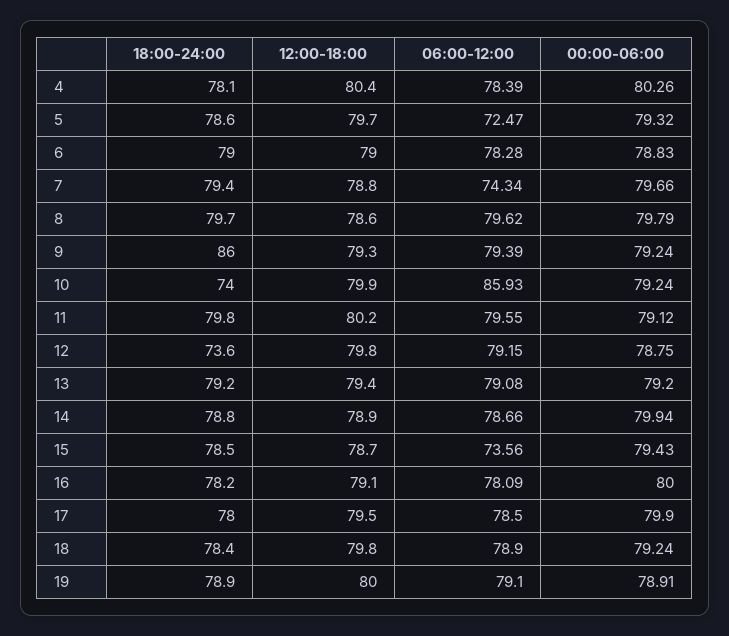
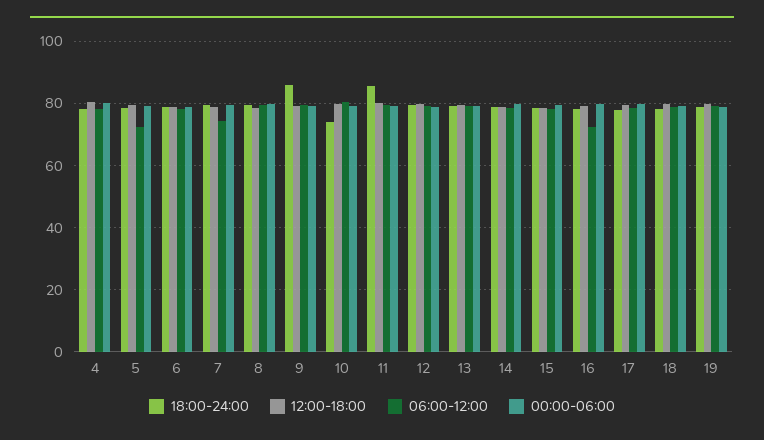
06:00-12:00, 10: 85.93 -> 80
18:00-24:00, 11: 79.8 -> 86
18:00-24:00, 12: 73.6 -> 80
06:00-12:00, 15: 73.56 -> 78
06:00-12:00, 16: 78.09 -> 72

